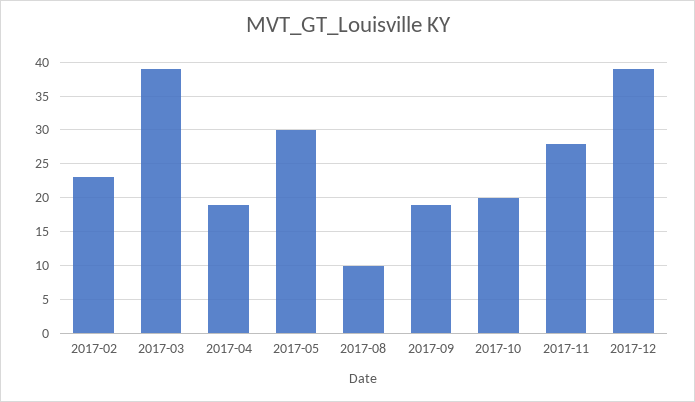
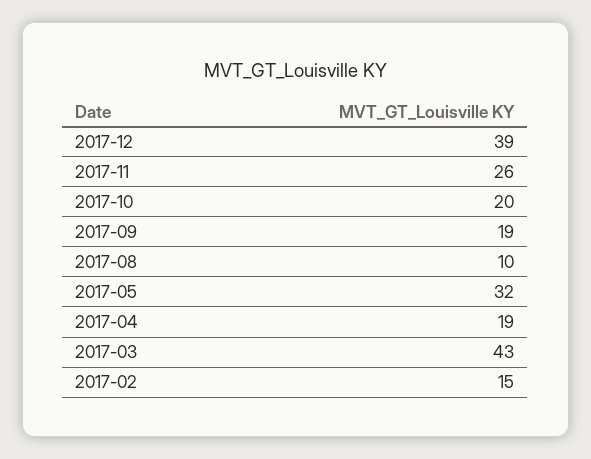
2017-02: 23 -> 15
2017-03: 39 -> 43
2017-05: 30 -> 32
2017-11: 28 -> 26

